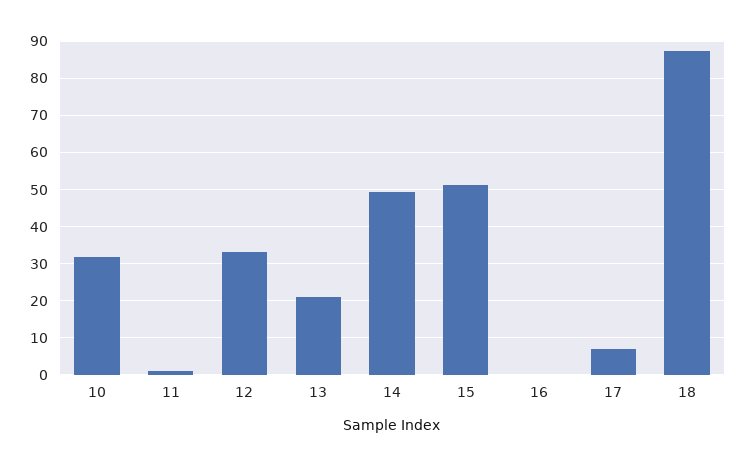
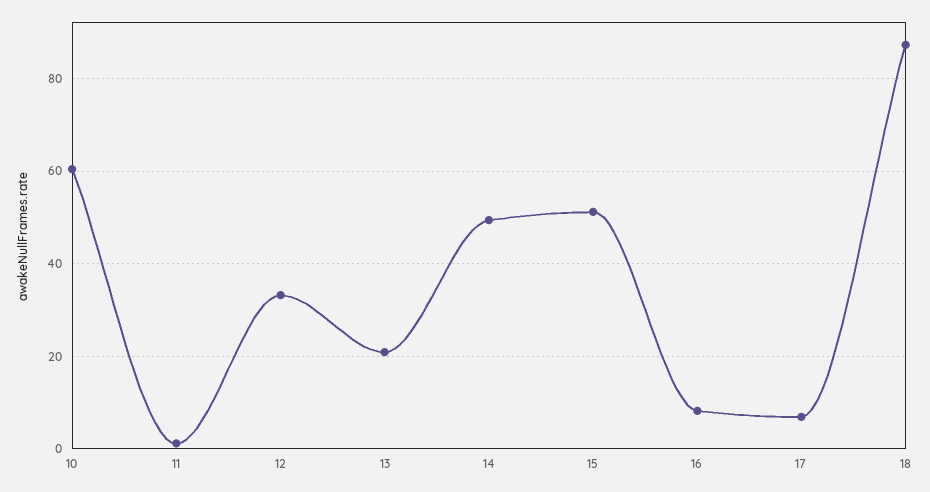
10: 32 -> 60
16: 0 -> 8

